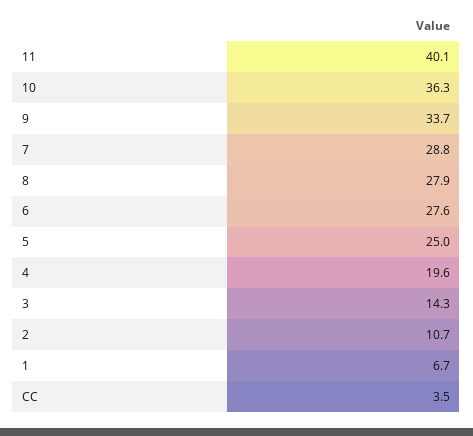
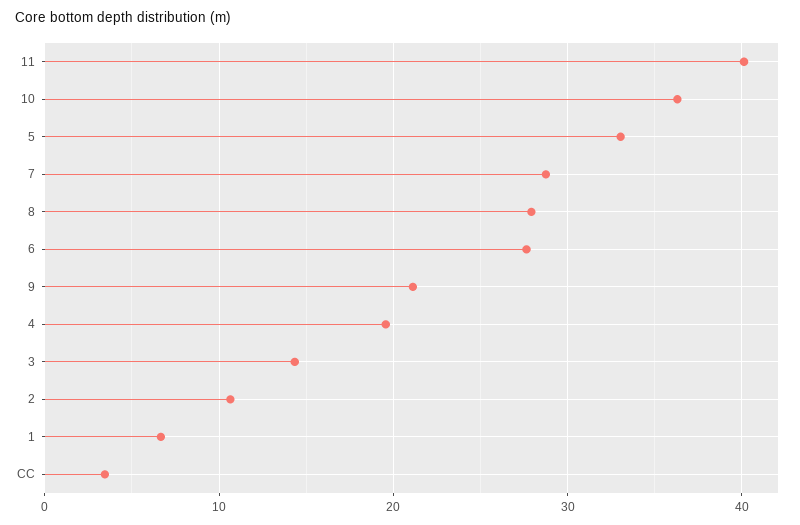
9: 33.7 -> 21
5: 25 -> 33

